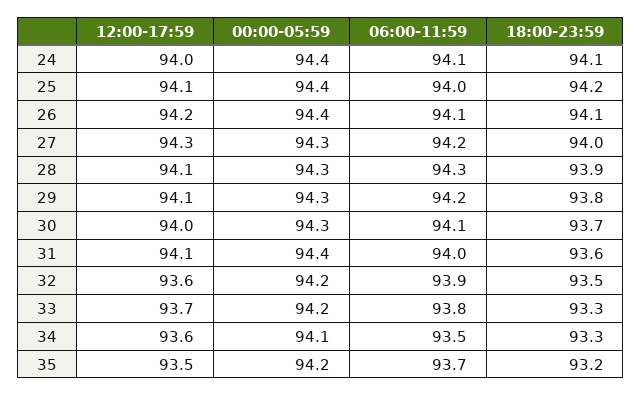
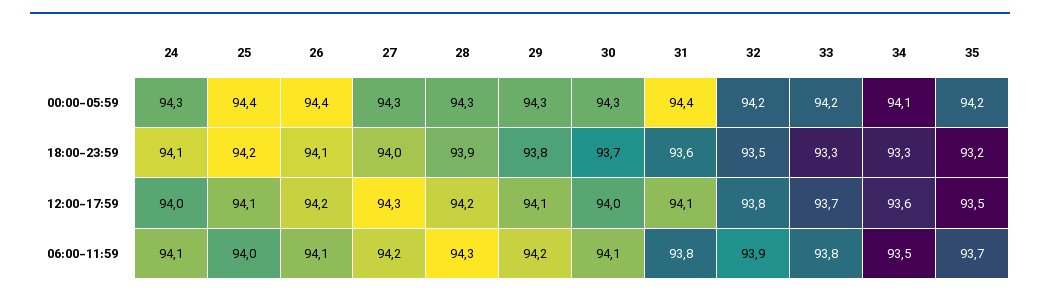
00:00-05:59, 24: 94.4 -> 94.3
12:00-17:59, 28: 94.1 -> 94.2
06:00-11:59, 31: 94 -> 93.8
12:00-17:59, 32: 93.6 -> 93.8

